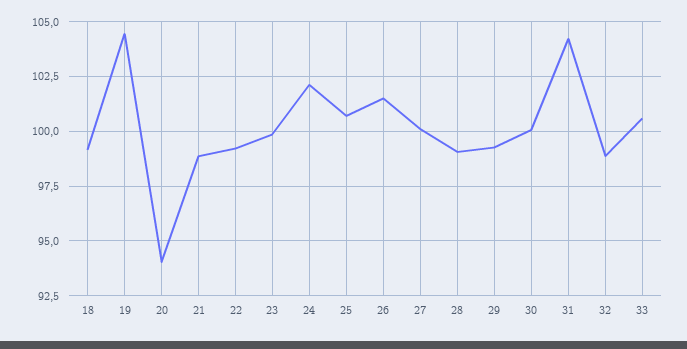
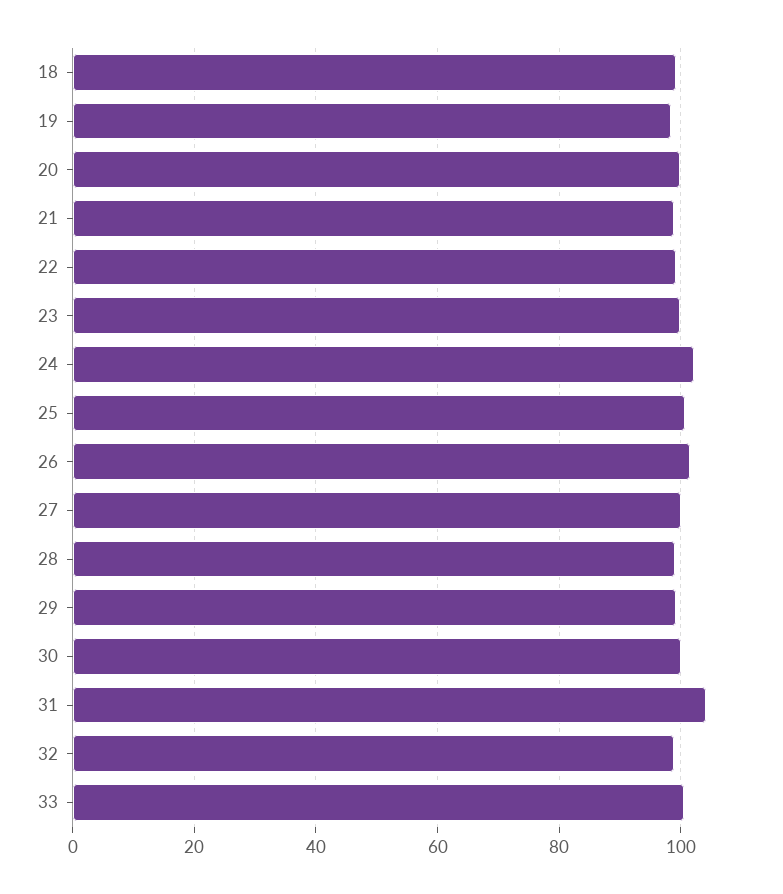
19: 104.5 -> 98
20: 94 -> 100

